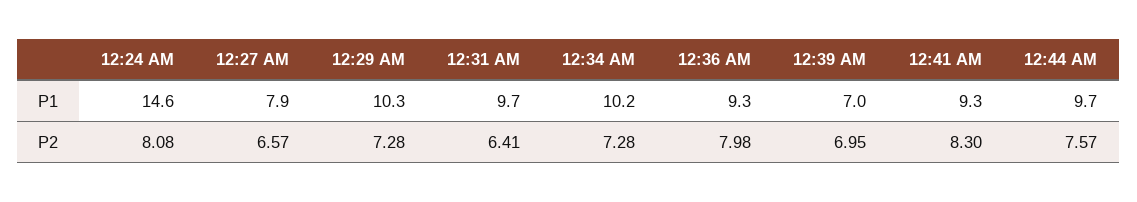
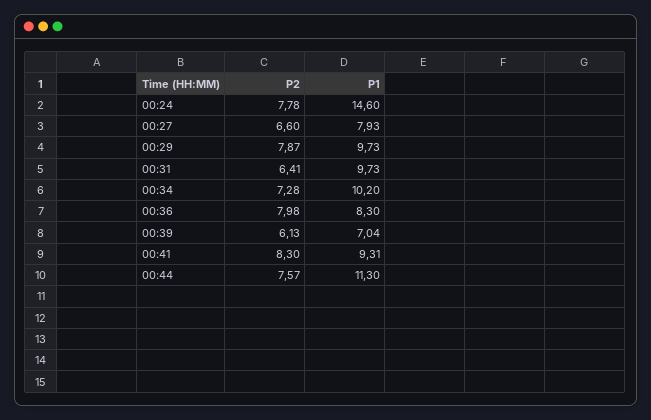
12:29 AM, P1: 10.3 -> 9.73
12:36 AM, P1: 9.3 -> 8.3
12:44 AM, P1: 9.7 -> 11.3
12:24 AM, P2: 8.08 -> 7.78
12:27 AM, P2: 6.57 -> 6.6
12:29 AM, P2: 7.28 -> 7.87
12:39 AM, P2: 6.95 -> 6.13

